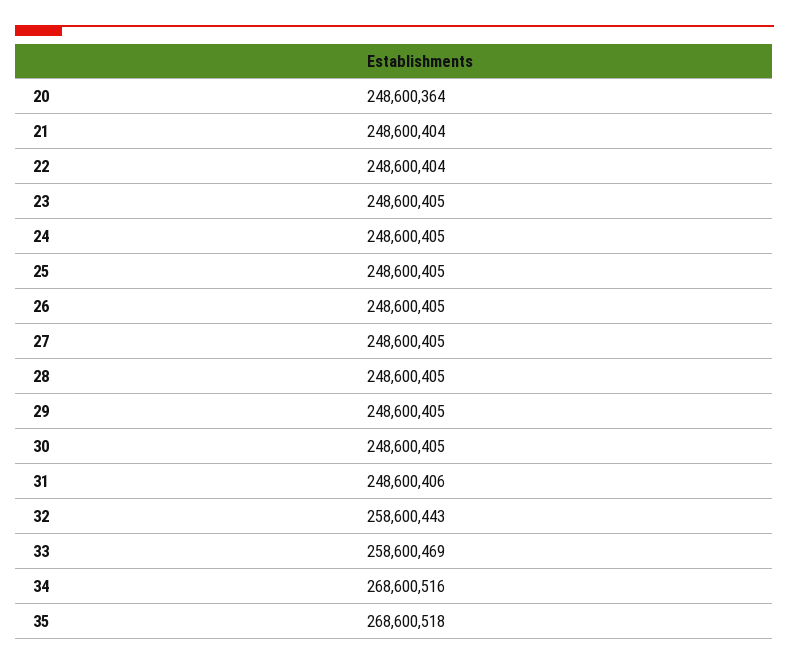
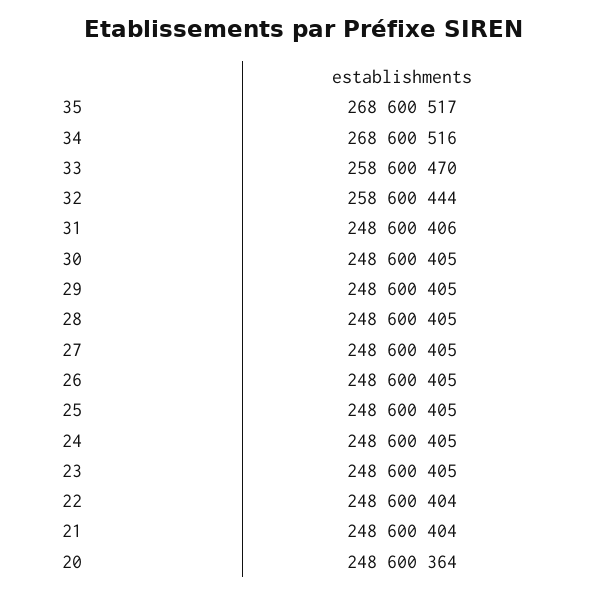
32: 258600443 -> 258600444
33: 258600469 -> 258600470
35: 268600518 -> 268600517

